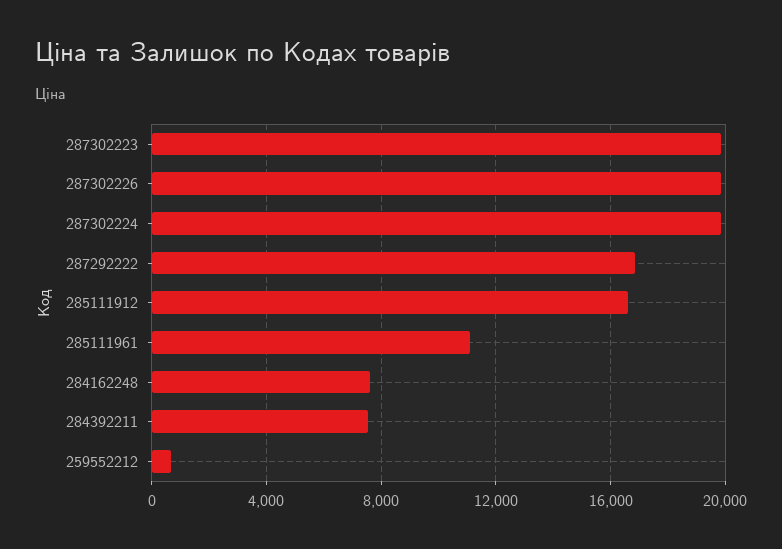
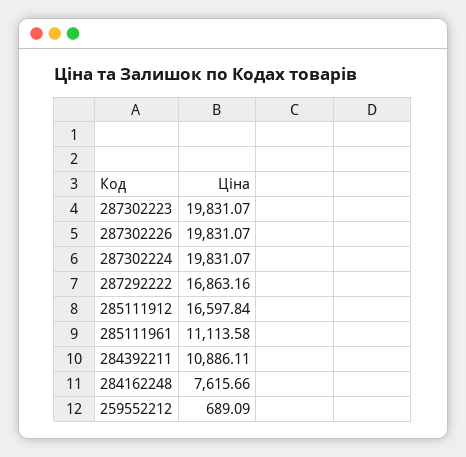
284392211: 7500 -> 10886.11

